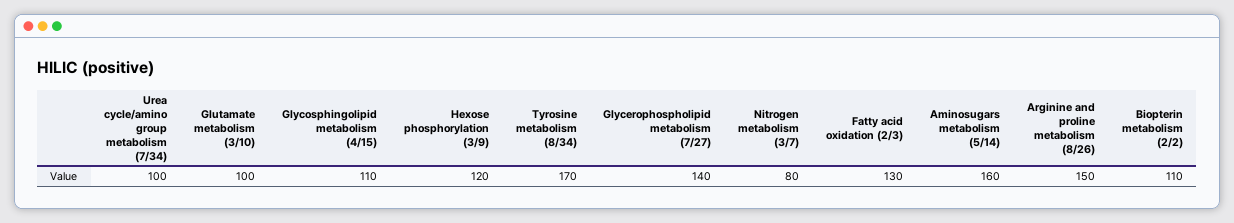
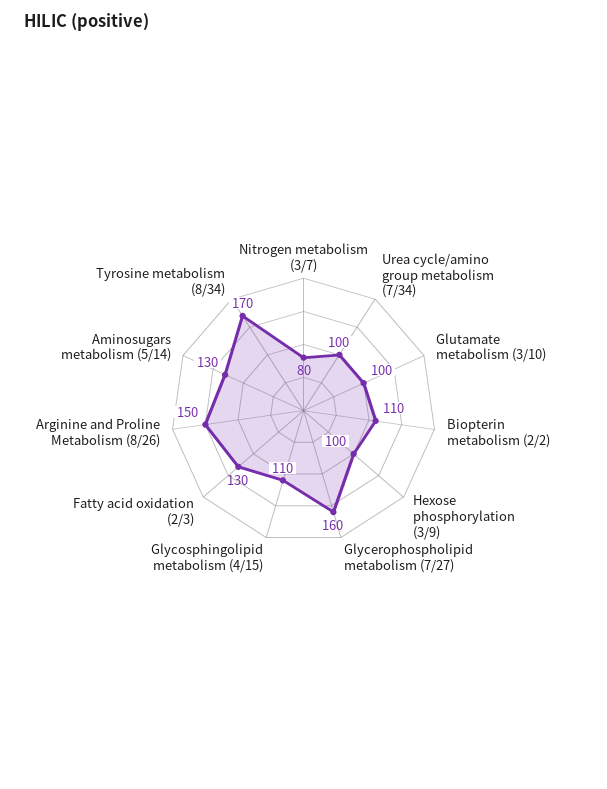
Hexose phosphorylation (3/9): 120 -> 100
Glycerophospholipid metabolism (7/27): 140 -> 160
Aminosugars metabolism (5/14): 160 -> 130

